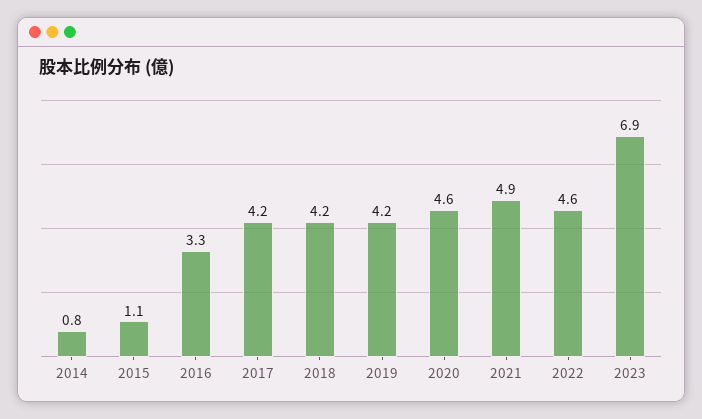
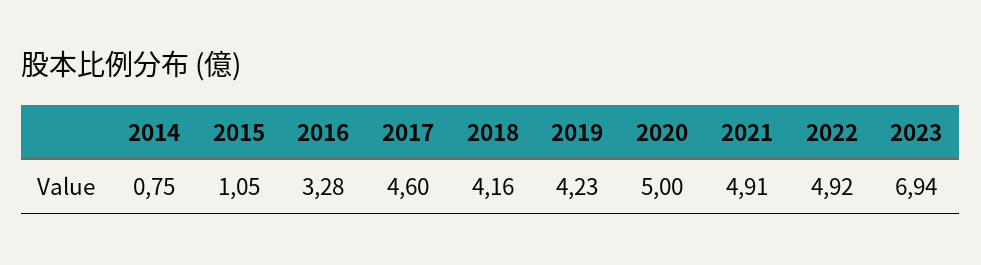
2017: 4.2 -> 4.6
2020: 4.6 -> 5
2022: 4.6 -> 4.92

